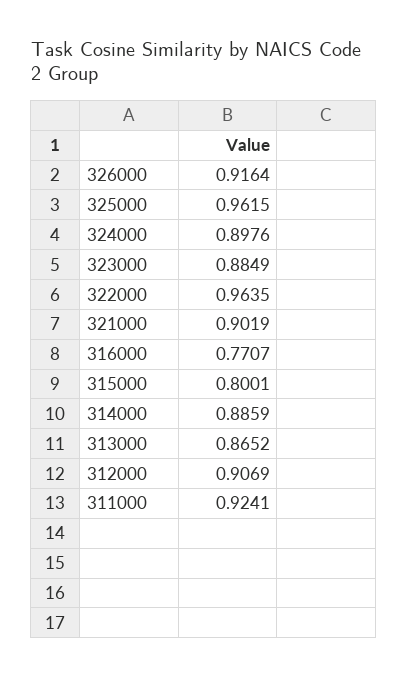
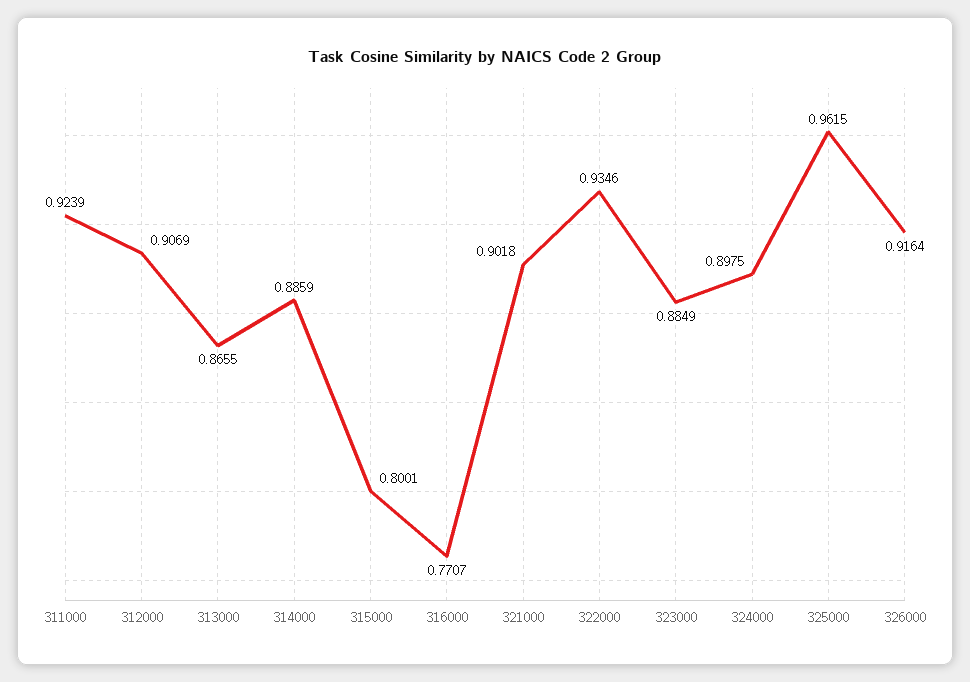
324000: 0.8976 -> 0.8975
322000: 0.9635 -> 0.9346
321000: 0.9019 -> 0.9018
313000: 0.8652 -> 0.8655
311000: 0.9241 -> 0.9239

